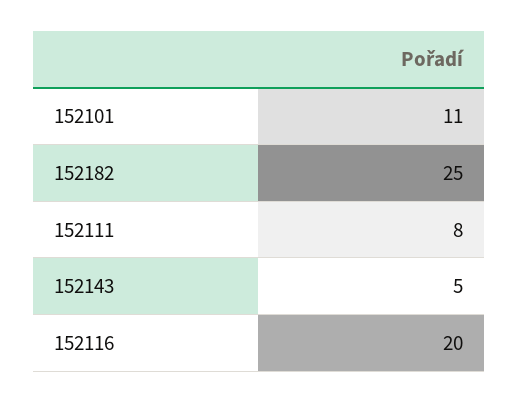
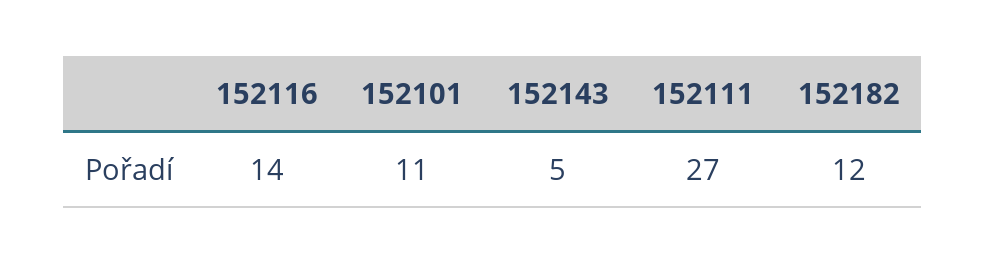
152182: 25 -> 12
152111: 8 -> 27
152116: 20 -> 14

